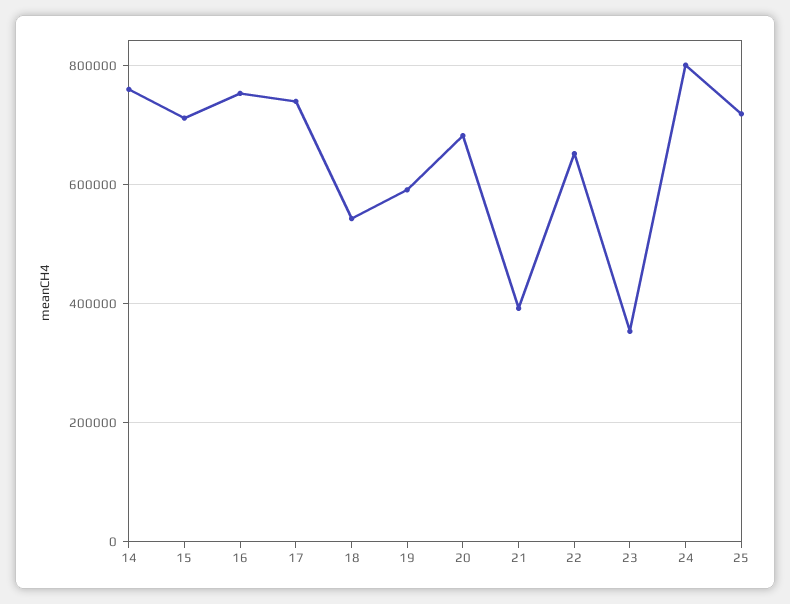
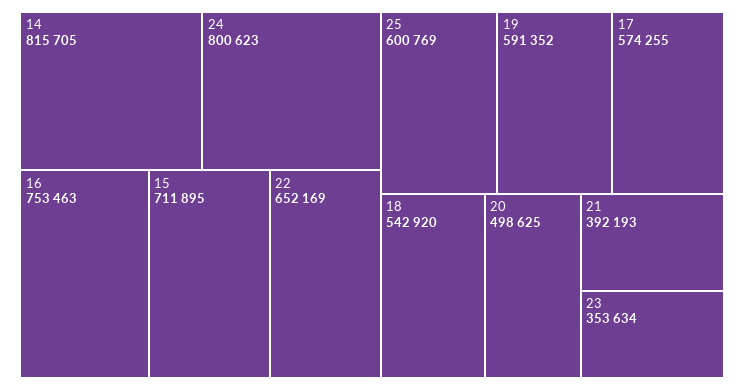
14: 760000 -> 815705
17: 740000 -> 574255
20: 680000 -> 498625
25: 720000 -> 600769

